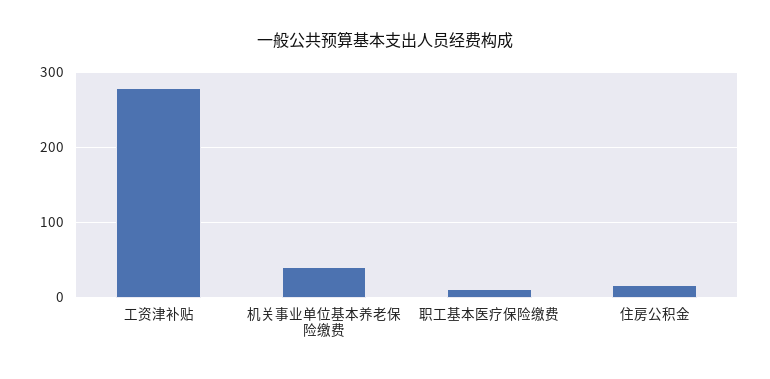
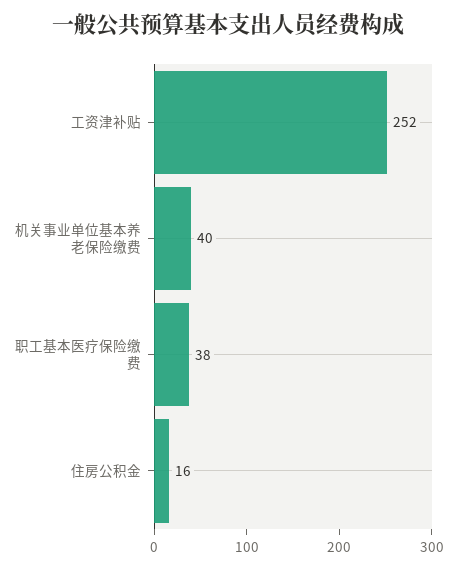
工资津补贴: 280 -> 252
职工基本医疗保险缴费: 10 -> 38

